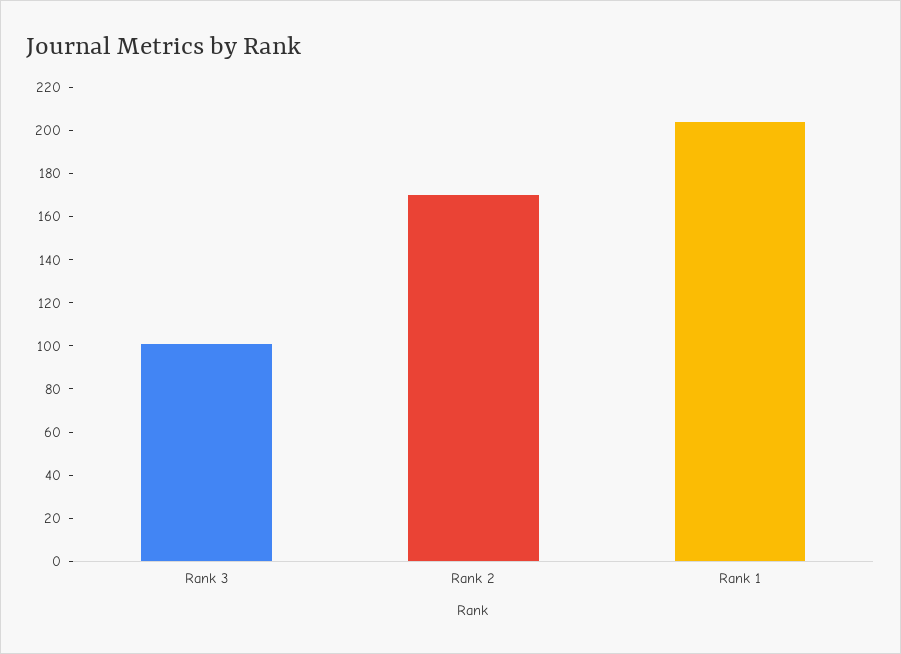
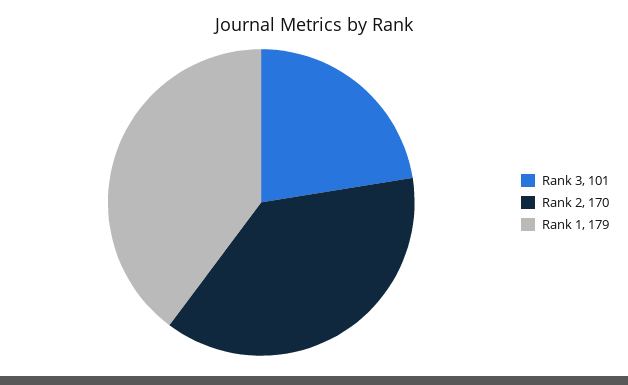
Rank 1: 205 -> 179

